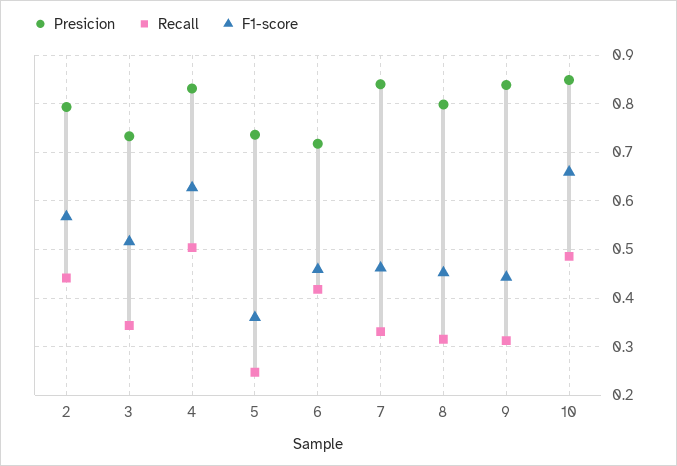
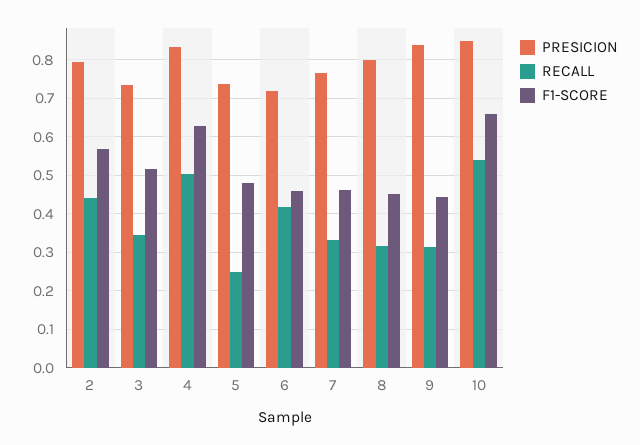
F1-score, 5: 0.36 -> 0.48
Presicion, 7: 0.84 -> 0.76
Recall, 10: 0.48 -> 0.54

